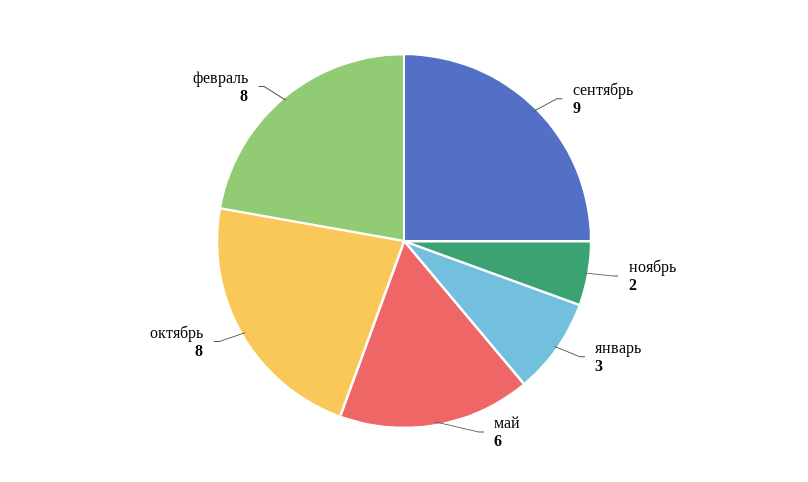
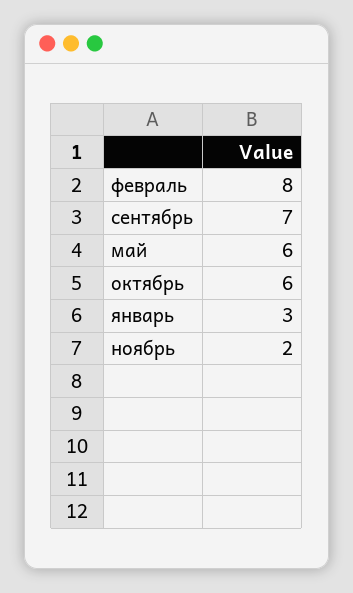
сентябрь: 9 -> 7
октябрь: 8 -> 6

